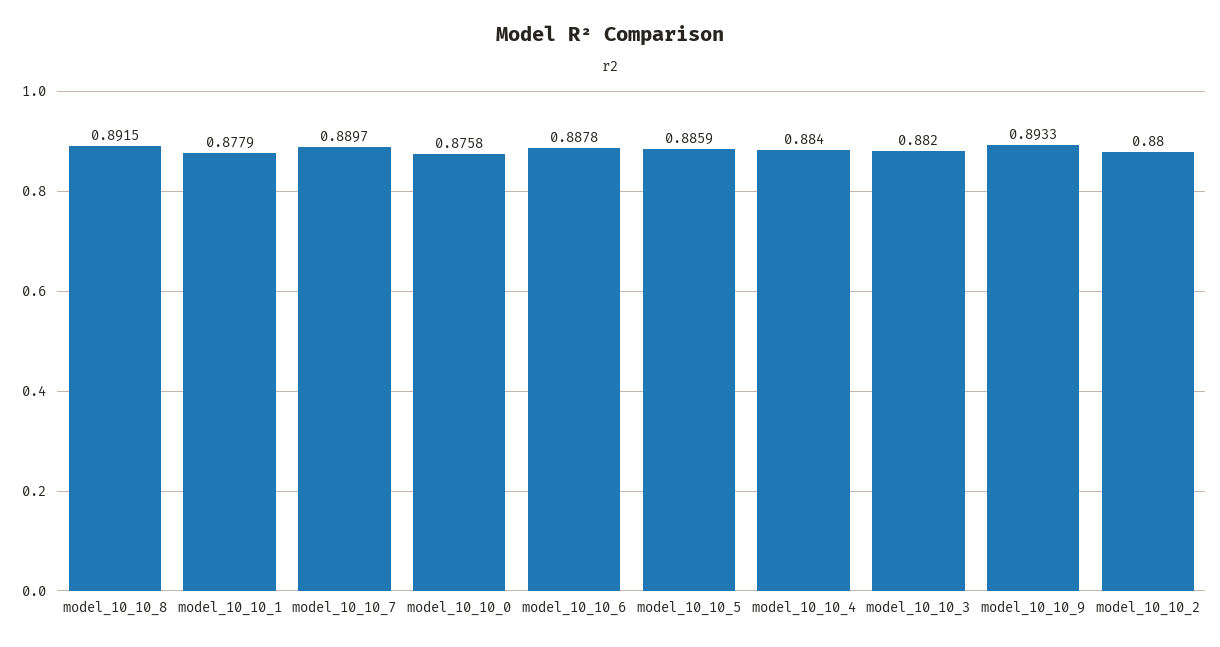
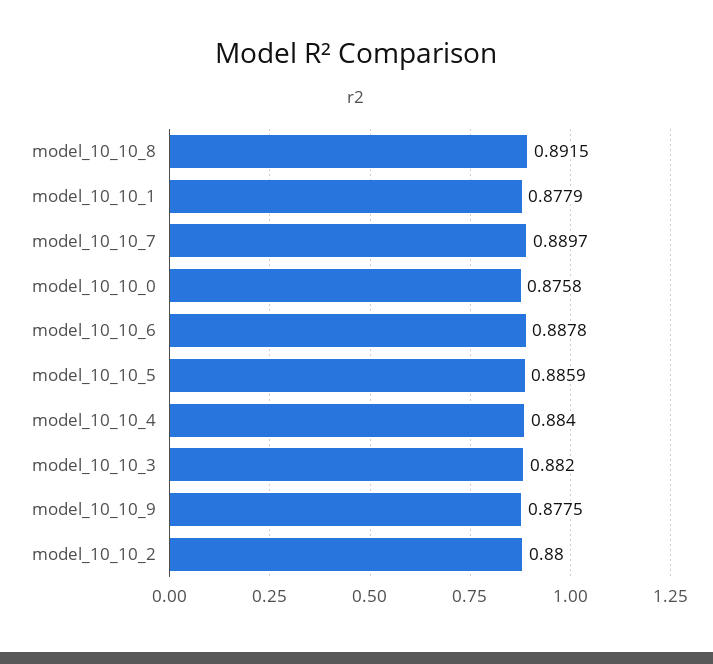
model_10_10_9: 0.8933 -> 0.8775

